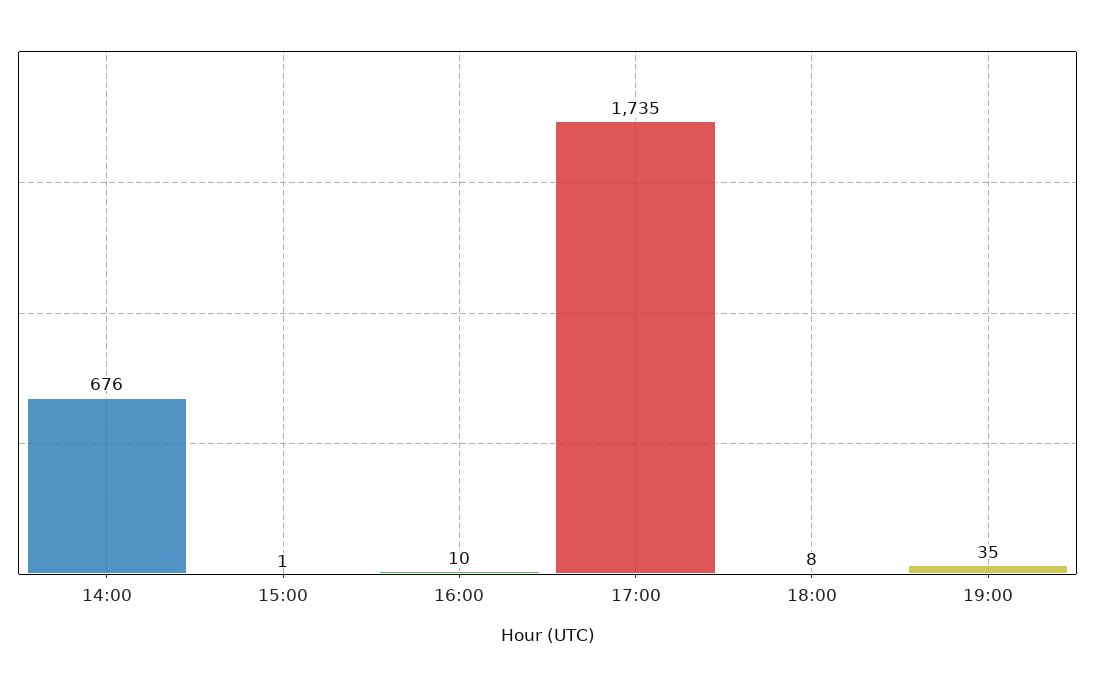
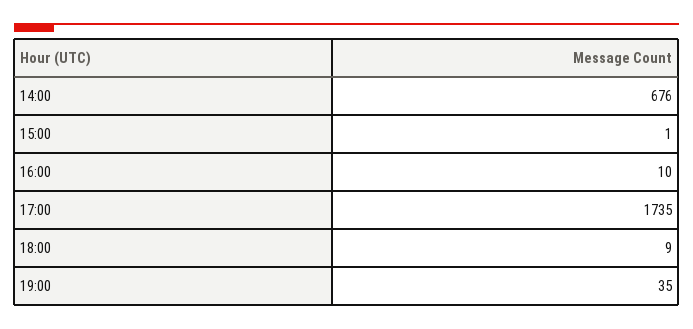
18:00: 8 -> 9

